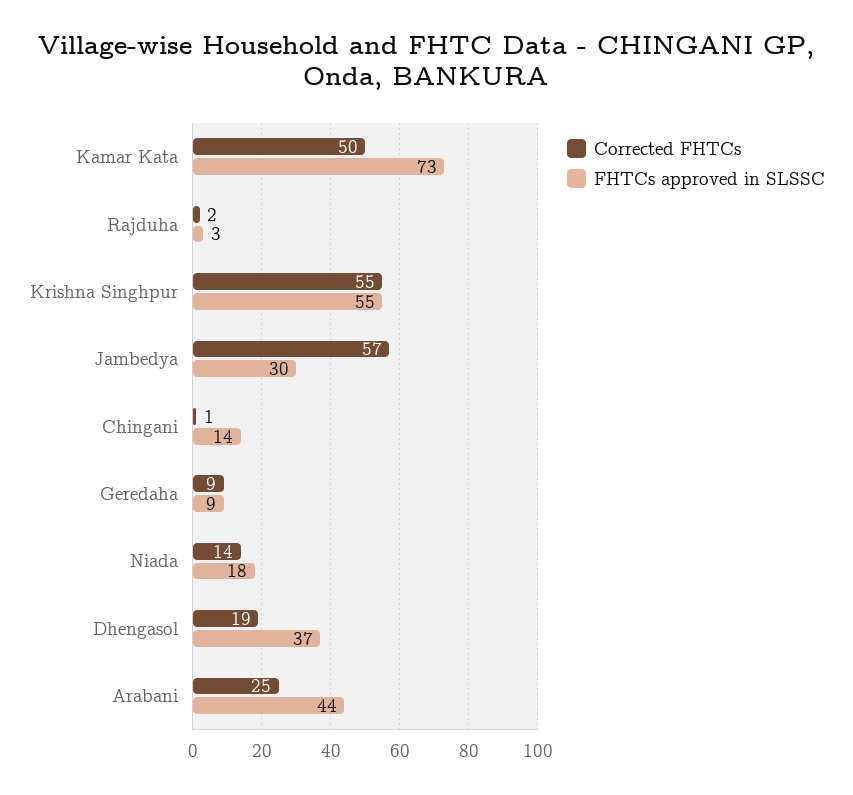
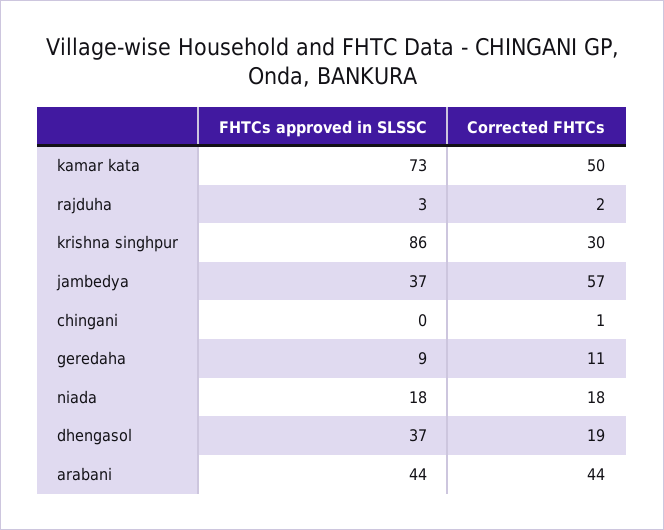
Corrected FHTCs, Krishna Singhpur: 55 -> 30
FHTCs approved in SLSSC, Krishna Singhpur: 55 -> 86
FHTCs approved in SLSSC, Jambedya: 30 -> 37
FHTCs approved in SLSSC, Chingani: 14 -> 0
Corrected FHTCs, Geredaha: 9 -> 11
Corrected FHTCs, Niada: 14 -> 18
Corrected FHTCs, Arabani: 25 -> 44

